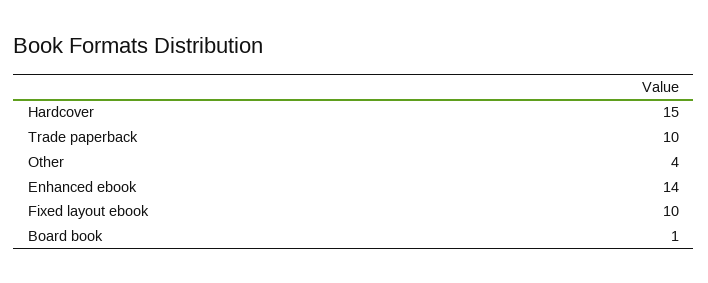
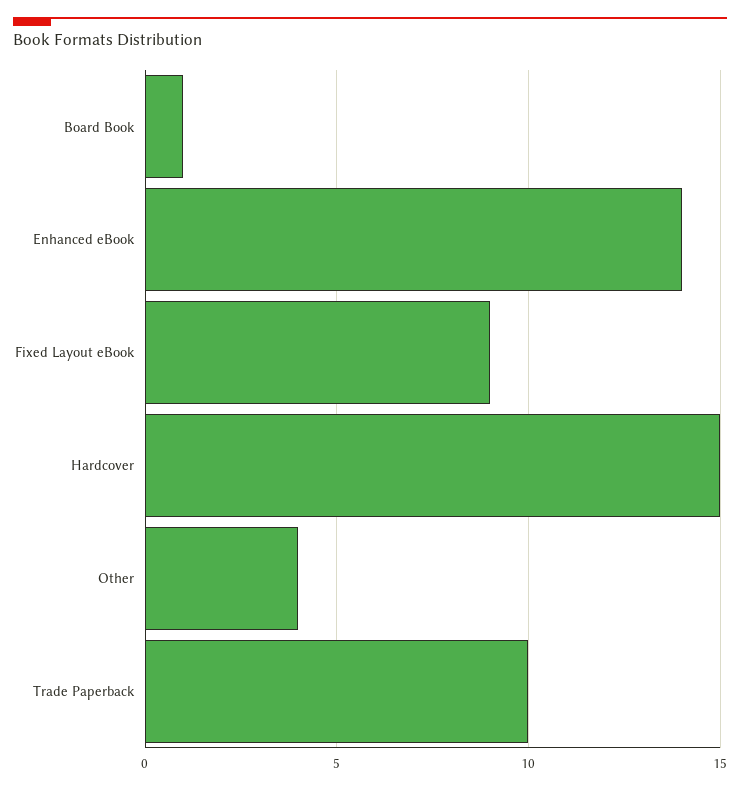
Fixed layout ebook: 10 -> 9

